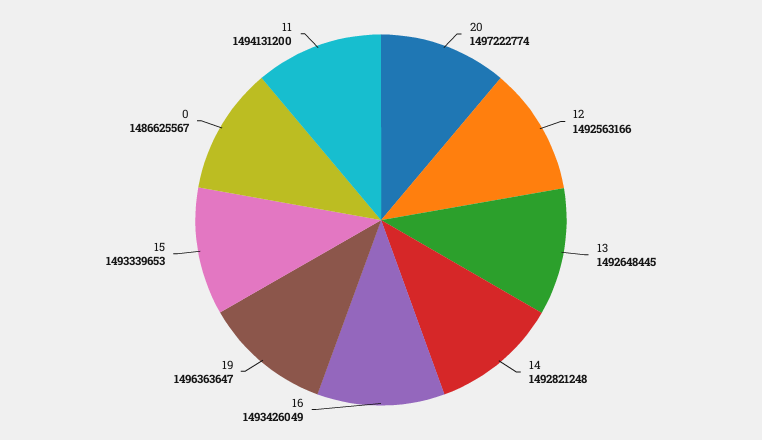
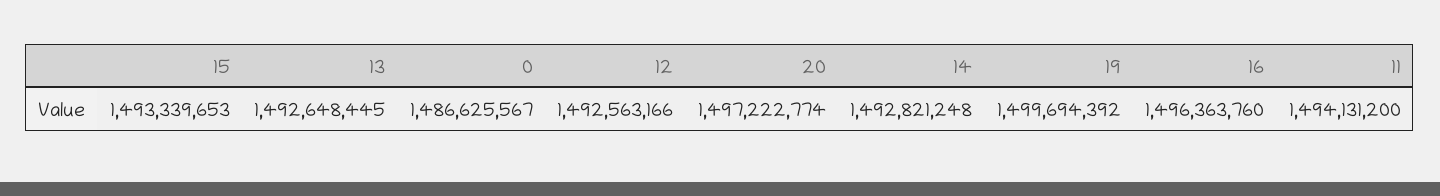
16: 1493426049 -> 1496363760
19: 1496363647 -> 1499694392

